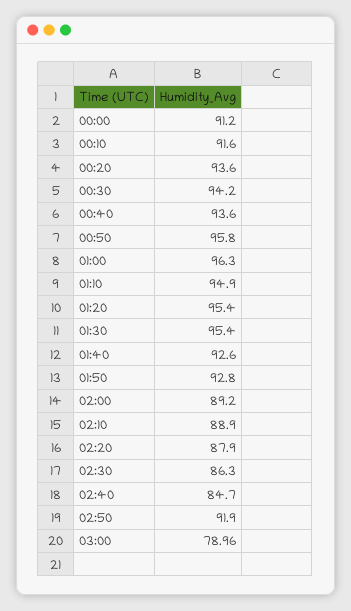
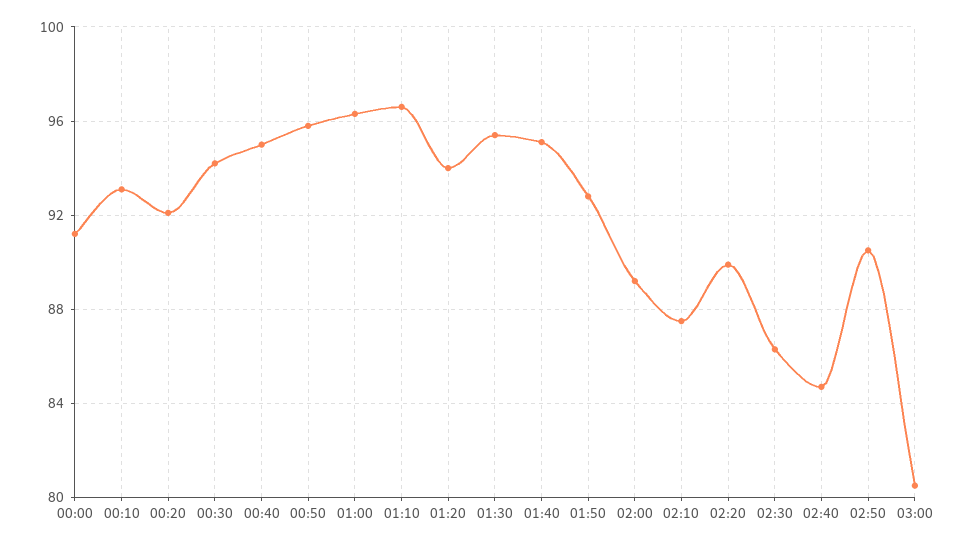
00:10: 91.6 -> 93
00:20: 93.6 -> 92
00:40: 93.6 -> 95
01:10: 94.9 -> 96.5
01:20: 95.4 -> 94
01:40: 92.6 -> 95
02:10: 88.9 -> 87.5
02:20: 87.9 -> 90
02:50: 91.9 -> 90.5
03:00: 78.96 -> 80.5

